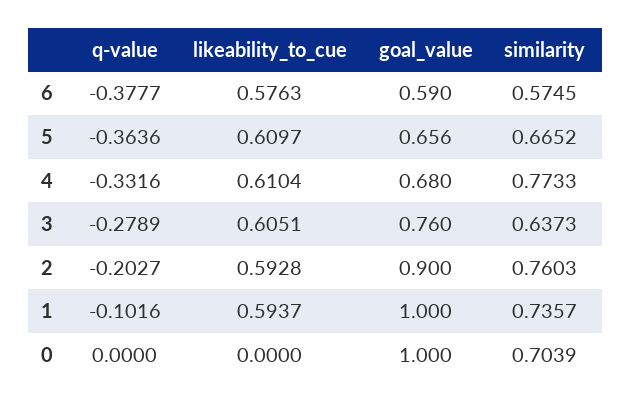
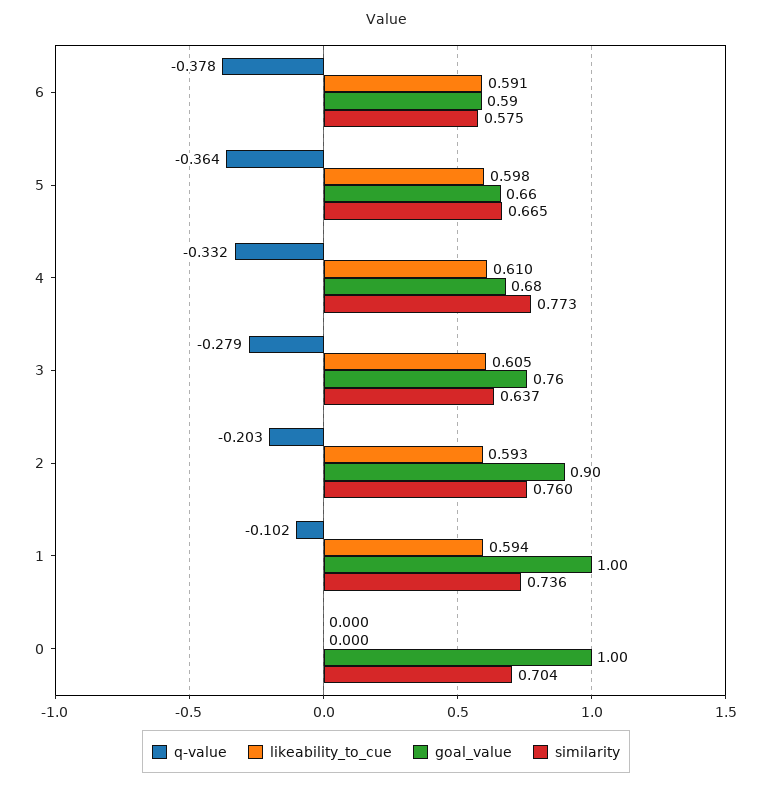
likeability_to_cue, 6: 0.5763 -> 0.591
likeability_to_cue, 5: 0.6097 -> 0.598

